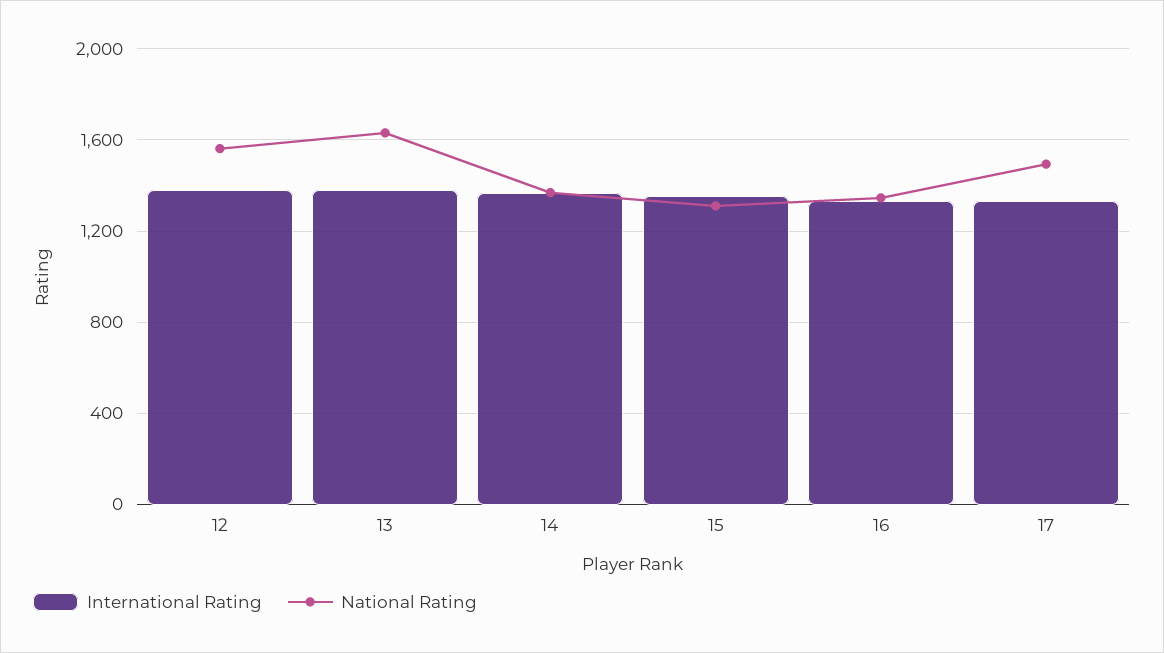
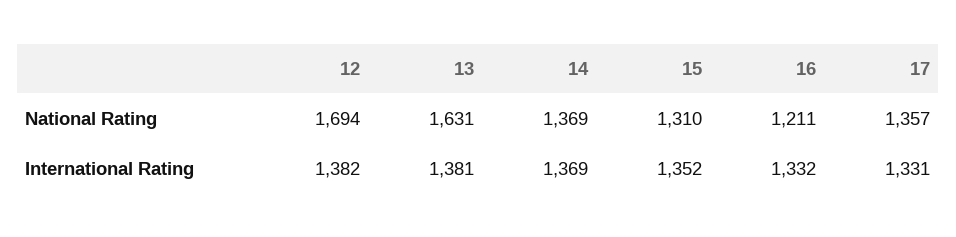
National Rating, 12: 1550 -> 1694
National Rating, 16: 1350 -> 1211
National Rating, 17: 1500 -> 1357

